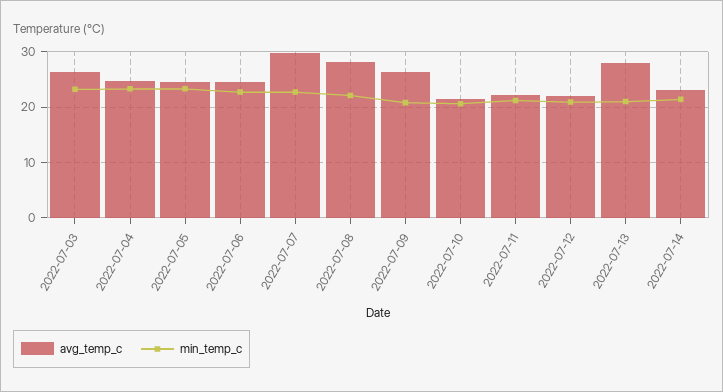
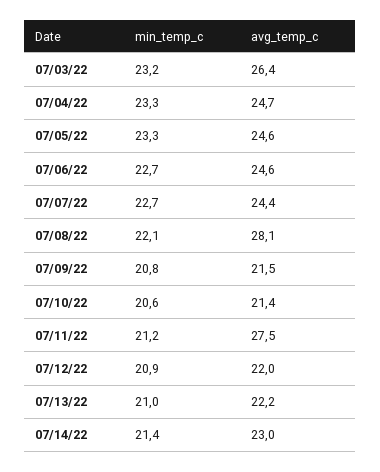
avg_temp_c, 2022-07-07: 30 -> 24.4
avg_temp_c, 2022-07-09: 26 -> 21.5
avg_temp_c, 2022-07-11: 22 -> 27.5
avg_temp_c, 2022-07-13: 28 -> 22.2

